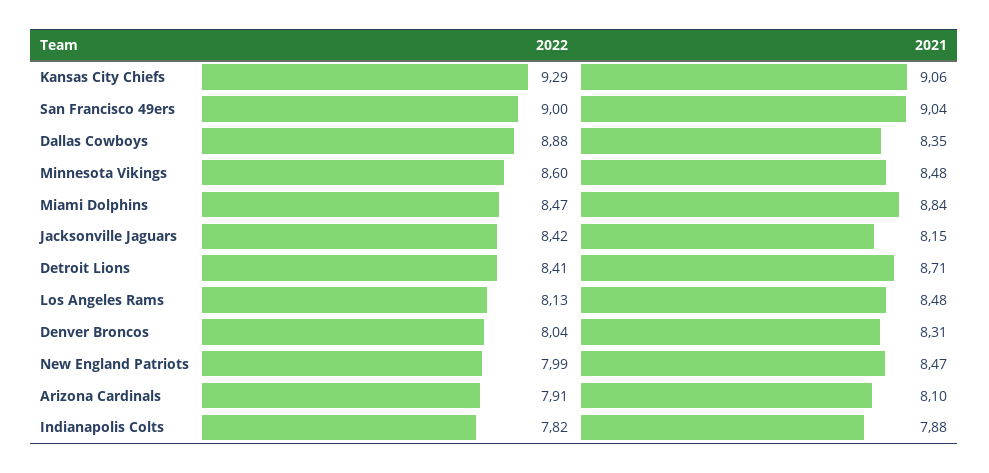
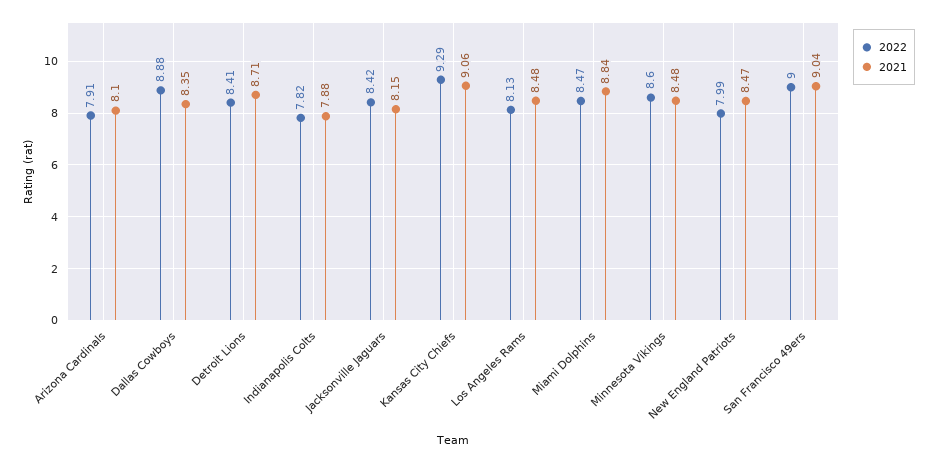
2022, Denver Broncos: 8.04 -> none
2021, Denver Broncos: 8.31 -> none

